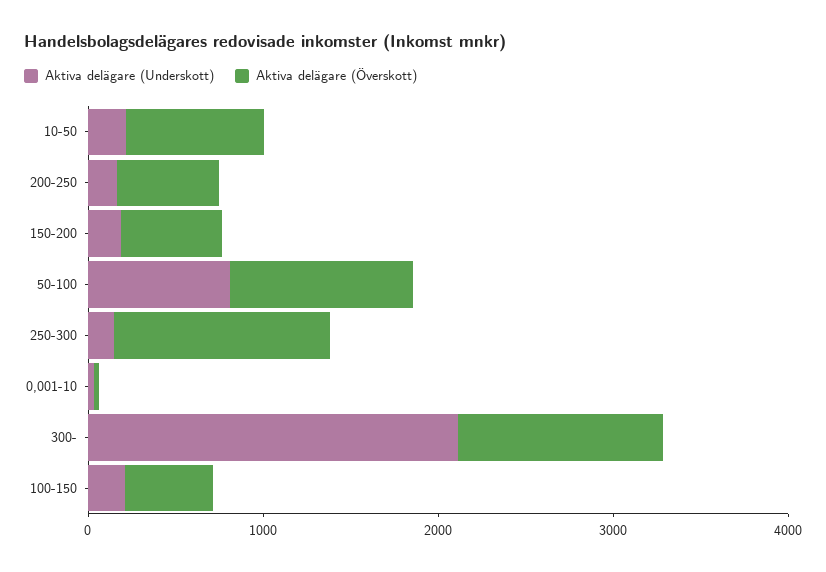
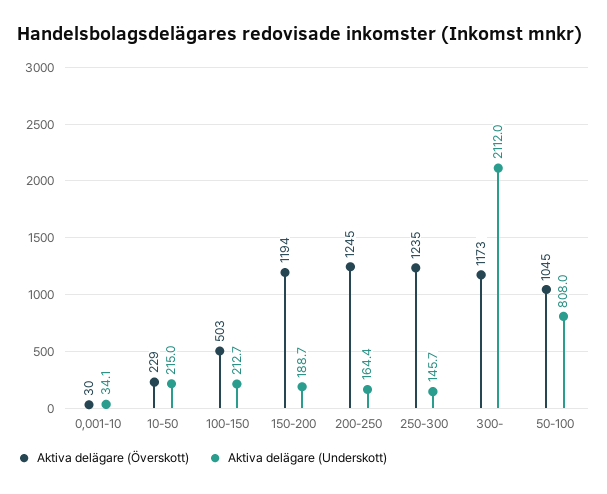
Aktiva delägare (Överskott), 10-50: 800 -> 229
Aktiva delägare (Överskott), 200-250: 600 -> 1245
Aktiva delägare (Överskott), 150-200: 600 -> 1194

